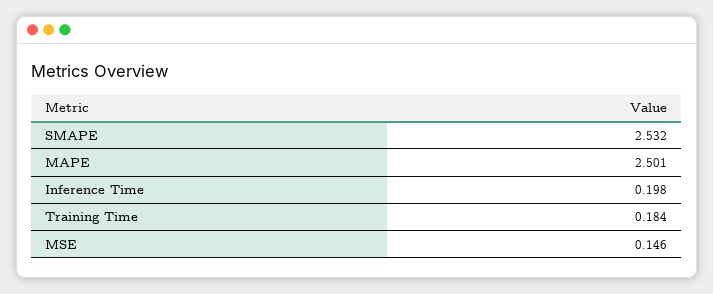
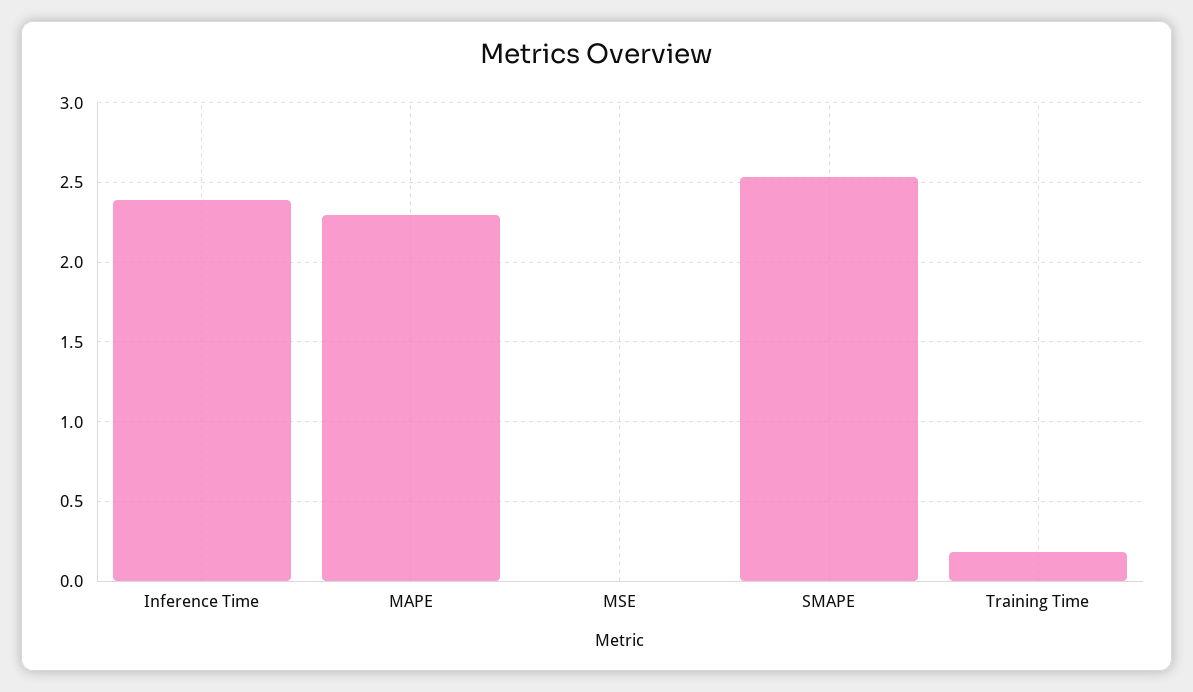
MAPE: 2.501 -> 2.3
Inference Time: 0.198 -> 2.4
MSE: 0.146 -> 0

